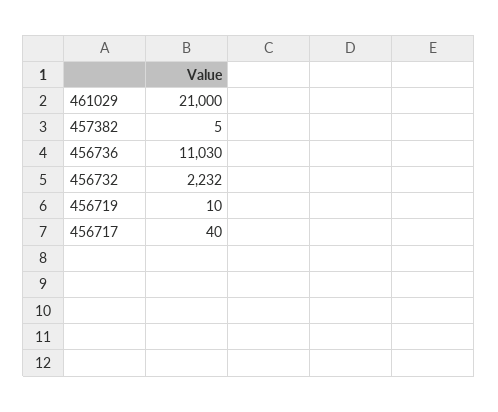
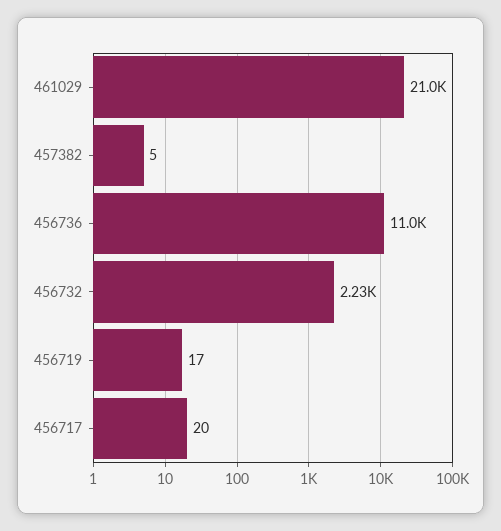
456719: 10 -> 17
456717: 40 -> 20

